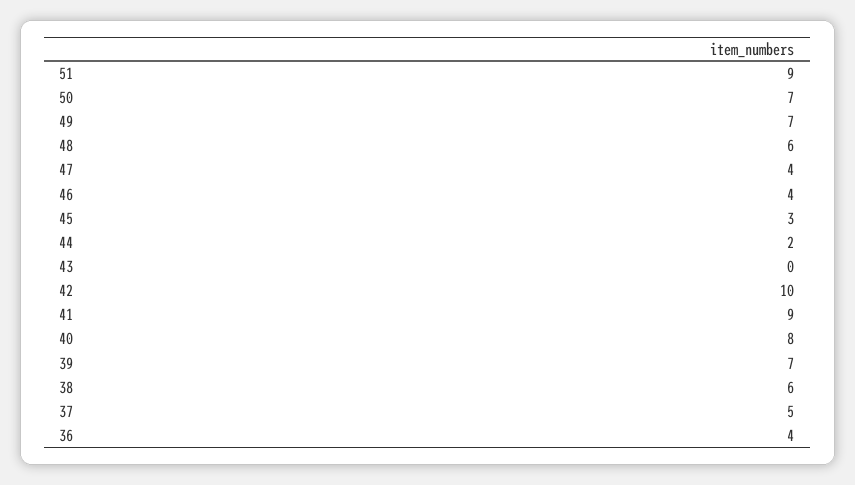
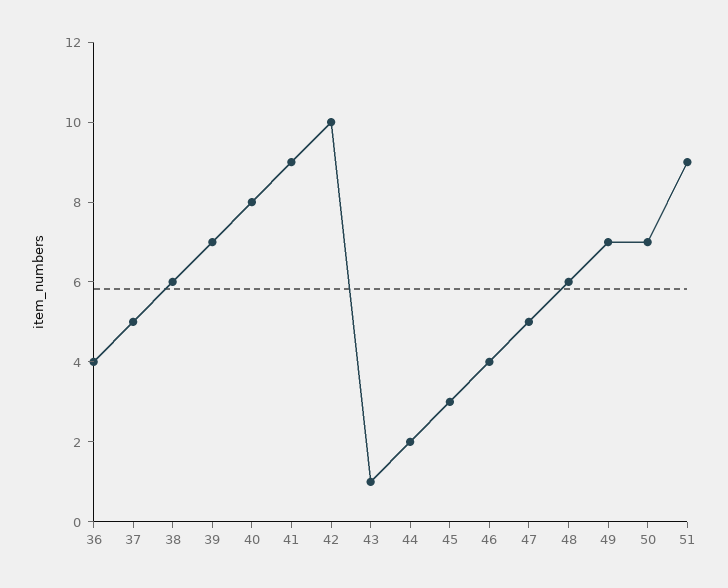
47: 4 -> 5
43: 0 -> 1

